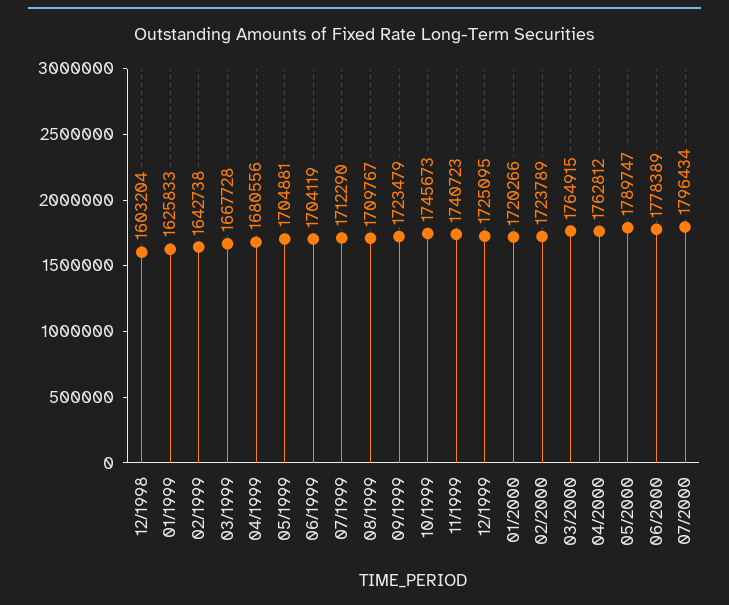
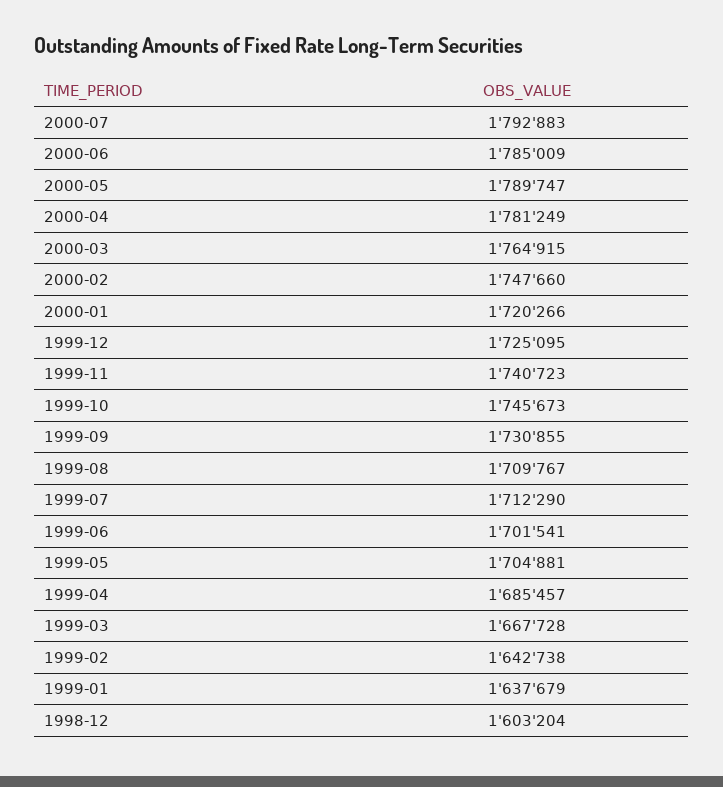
01/1999: 1625833 -> 1637679
04/1999: 1680556 -> 1685457
06/1999: 1704119 -> 1701541
09/1999: 1723479 -> 1730855
02/2000: 1723789 -> 1747660
04/2000: 1762812 -> 1781249
06/2000: 1778389 -> 1785009
07/2000: 1796434 -> 1792883

